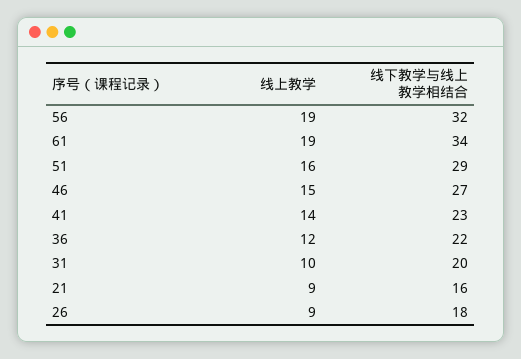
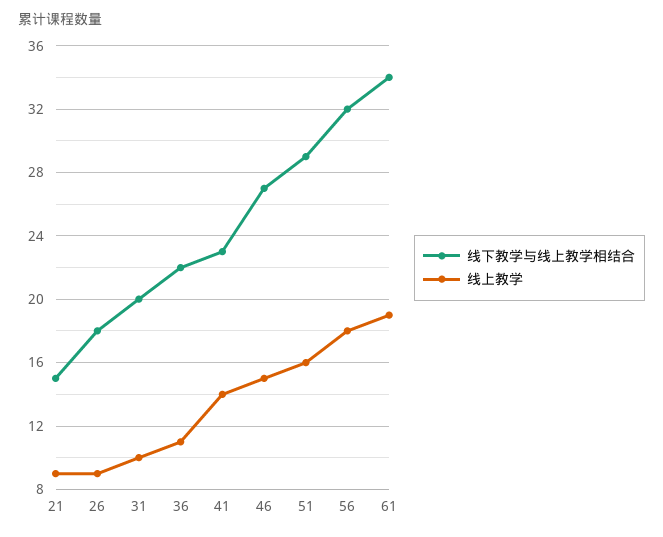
线上教学, 56: 19 -> 18
线上教学, 36: 12 -> 11
线下教学与线上教学相结合, 21: 16 -> 15

